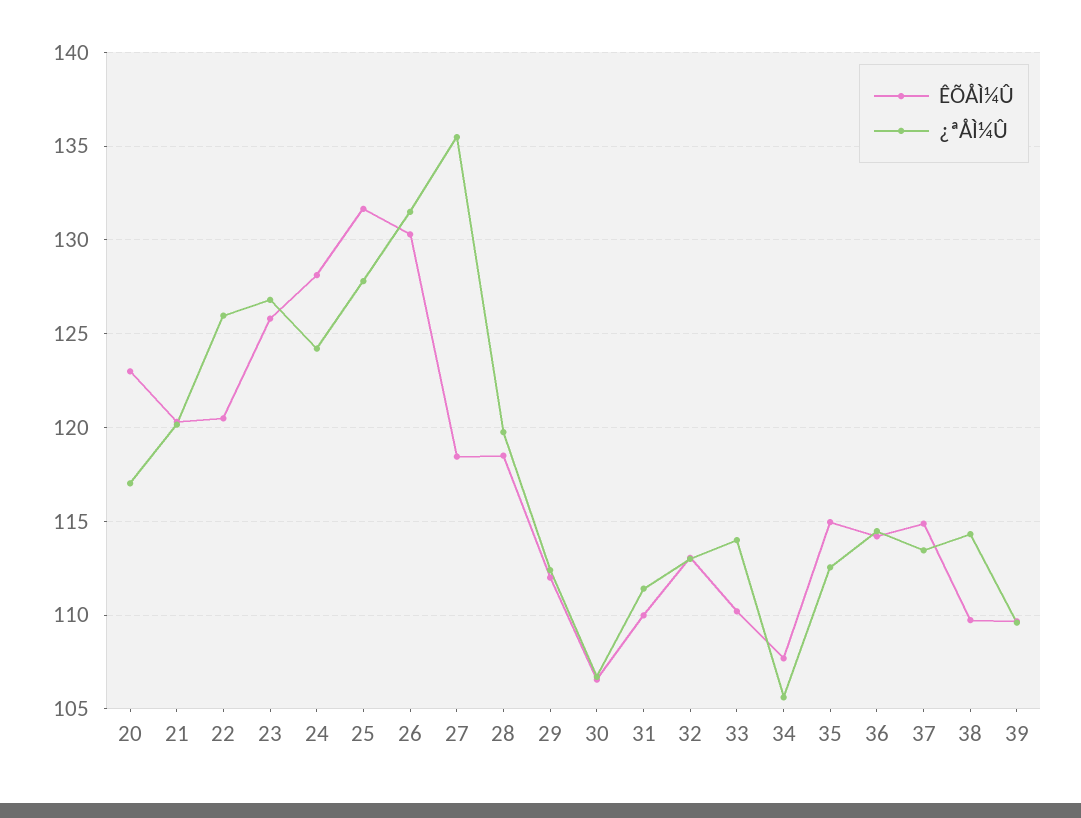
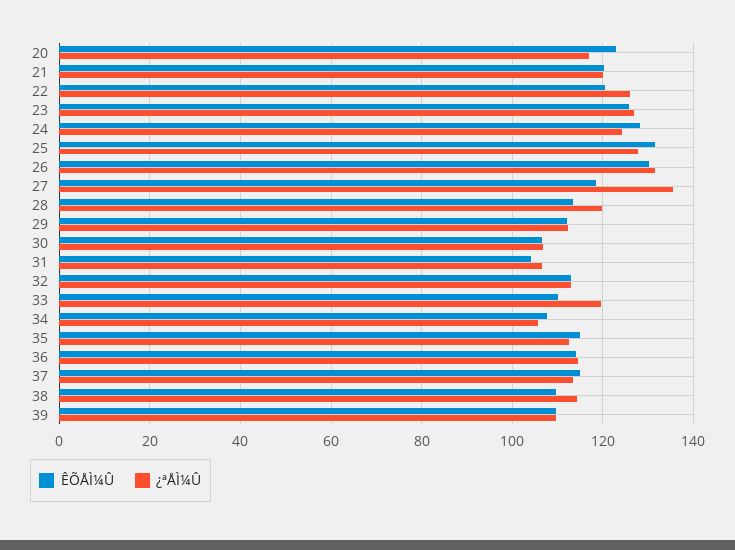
ÊÕÅÌ¼Û, 28: 118.5 -> 114
ÊÕÅÌ¼Û, 31: 110 -> 104
¿ªÅÌ¼Û, 31: 111.5 -> 106
¿ªÅÌ¼Û, 33: 114 -> 120

